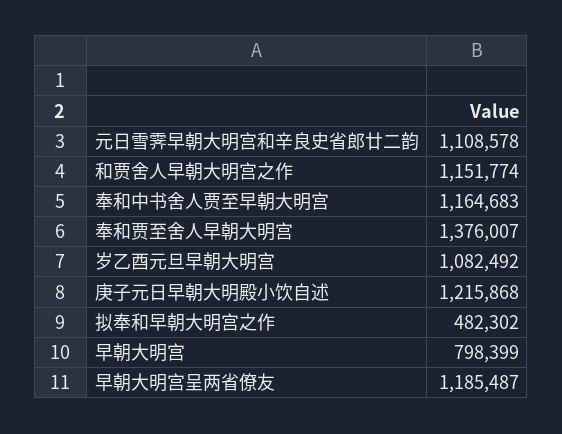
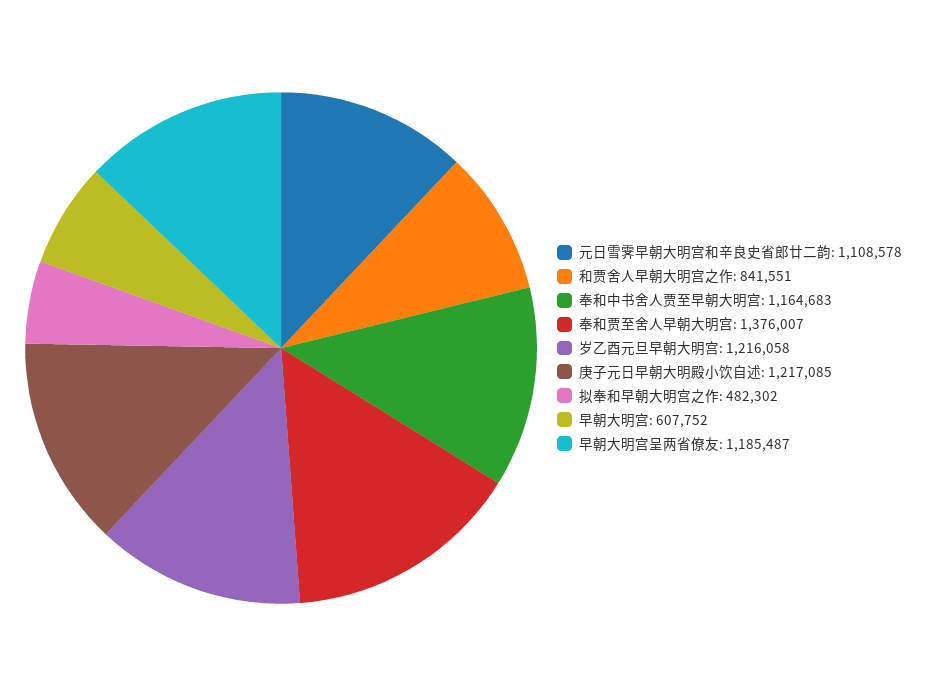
和贾舍人早朝大明宫之作: 1151774 -> 841551
岁乙酉元旦早朝大明宫: 1082492 -> 1216058
庚子元日早朝大明殿小饮自述: 1215868 -> 1217085
早朝大明宫: 798399 -> 607752

